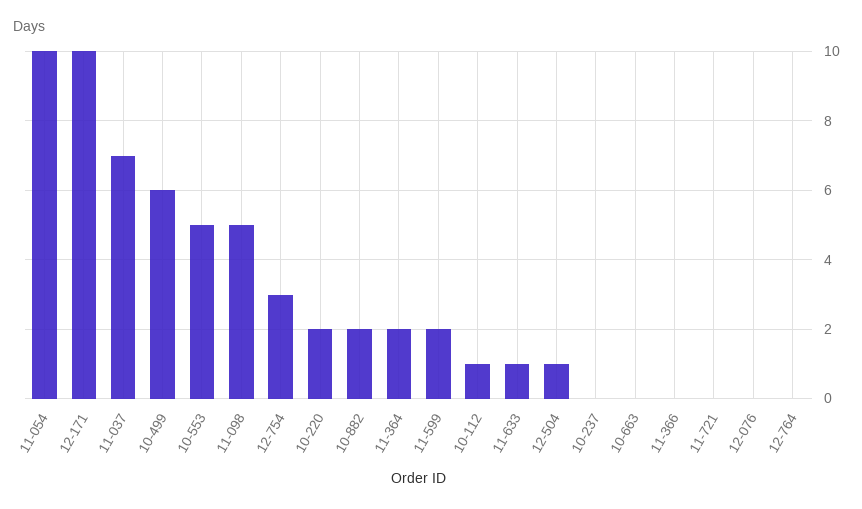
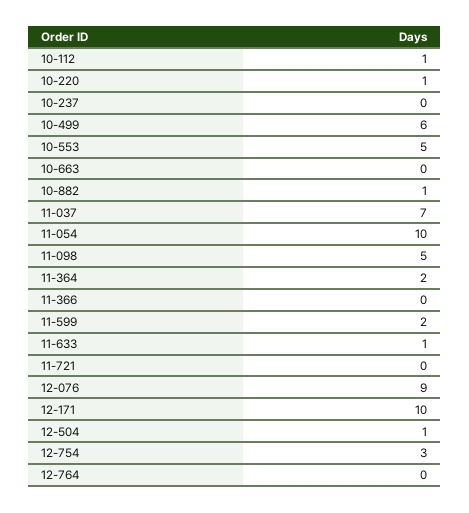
10-220: 2 -> 1
10-882: 2 -> 1
12-076: 0 -> 9

